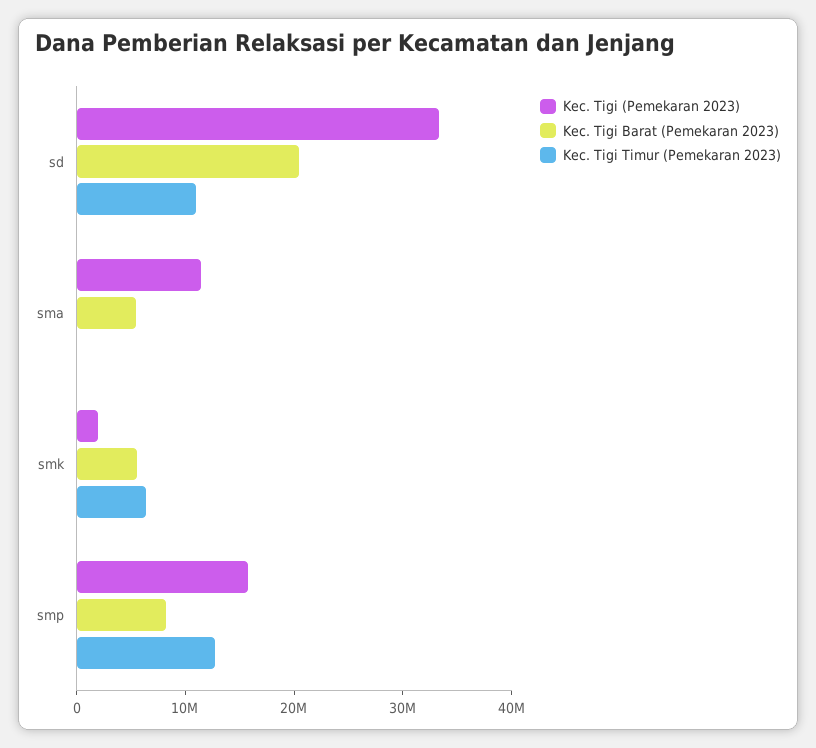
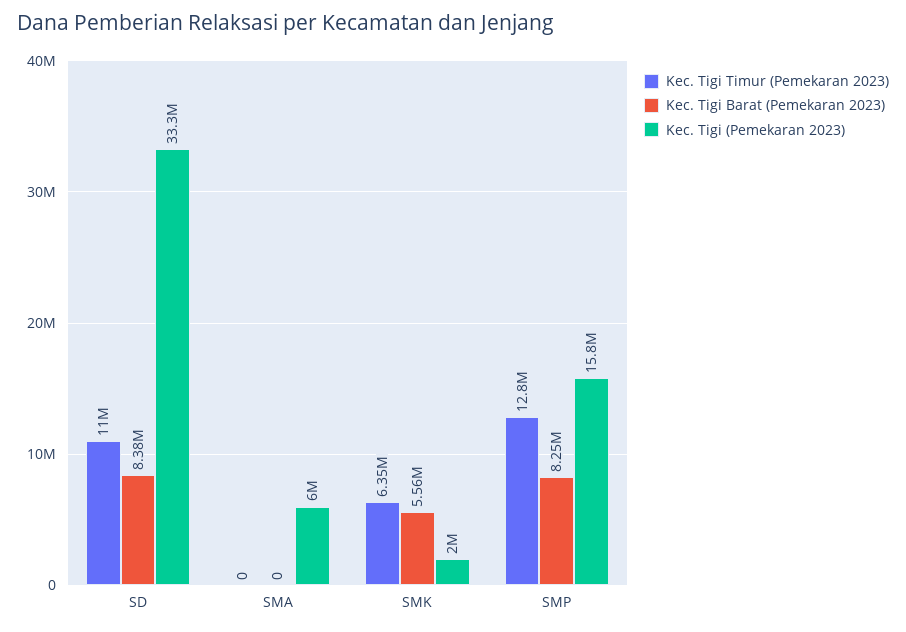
Kec. Tigi Barat (Pemekaran 2023), sd: 20000000 -> 8380000
Kec. Tigi (Pemekaran 2023), sma: 12000000 -> 6000000
Kec. Tigi Barat (Pemekaran 2023), sma: 6000000 -> 0

